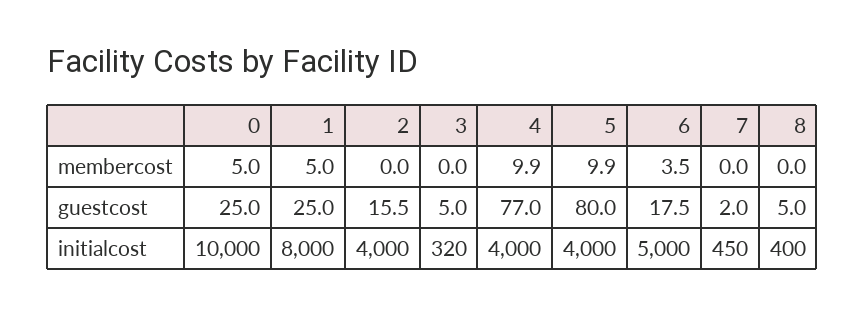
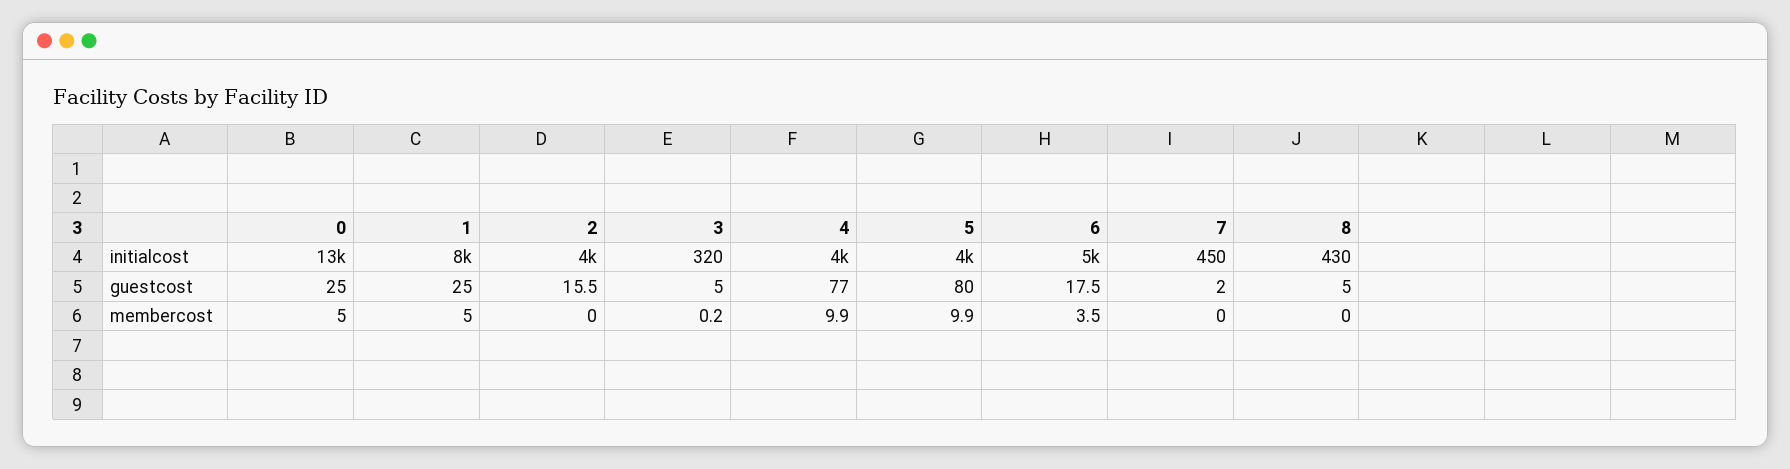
3, membercost: 0 -> 0.2
0, initialcost: 10000 -> 13000
8, initialcost: 400 -> 430

